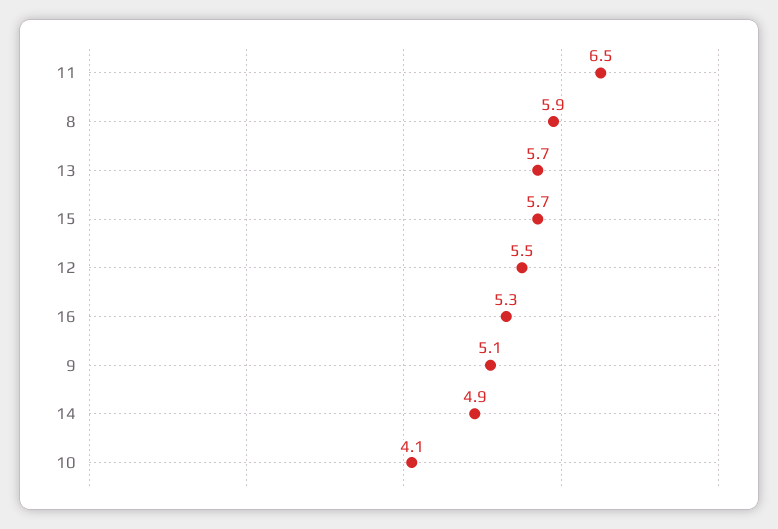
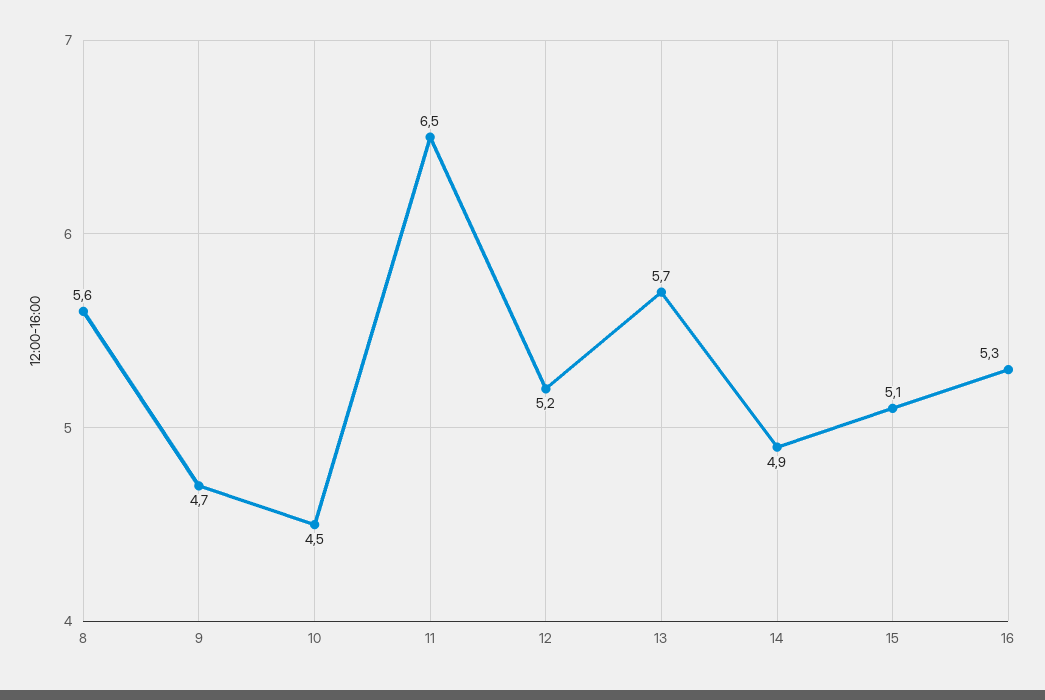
8: 5.9 -> 5.6
15: 5.7 -> 5.1
12: 5.5 -> 5.2
9: 5.1 -> 4.7
10: 4.1 -> 4.5

